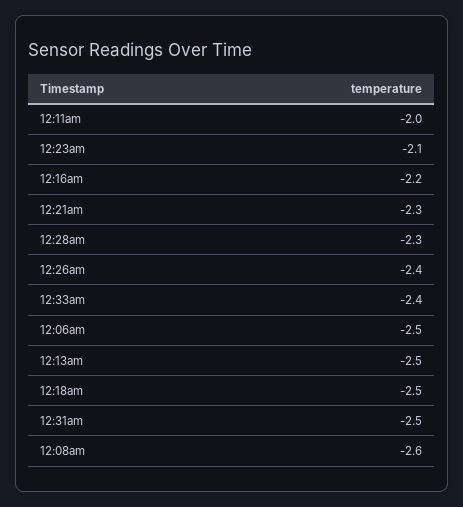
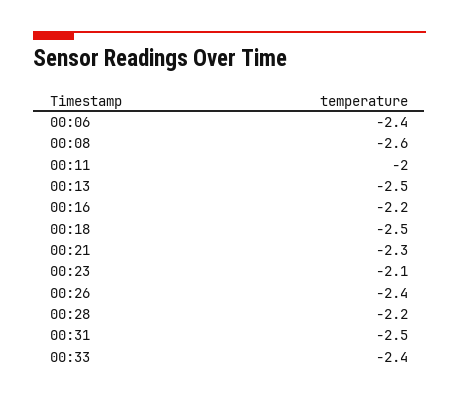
12:28am: -2.3 -> -2.2
12:06am: -2.5 -> -2.4

